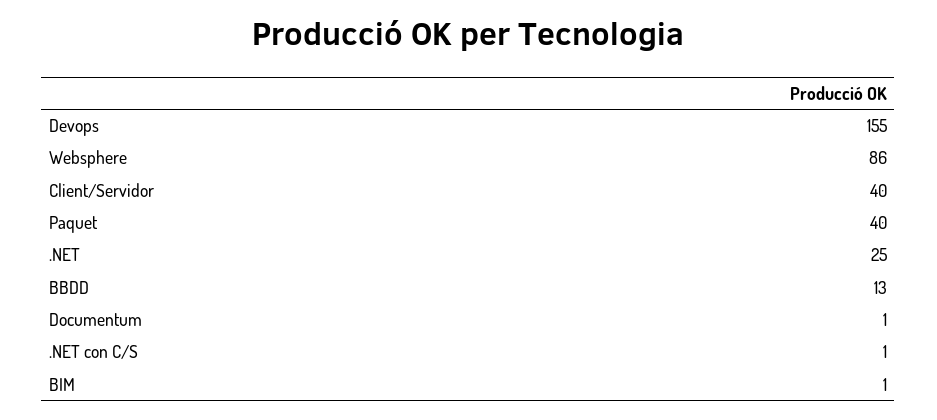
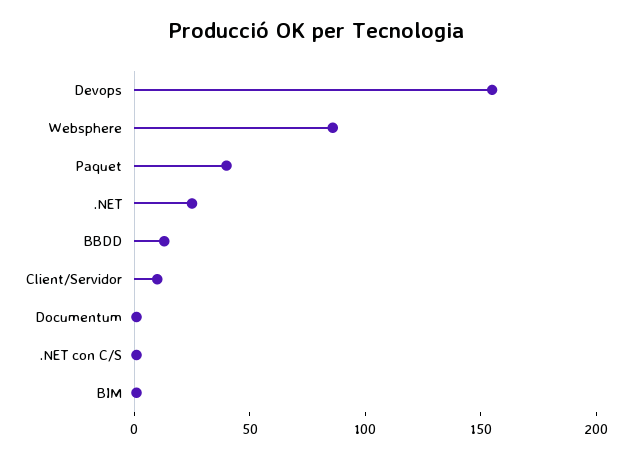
Client/Servidor: 40 -> 10

